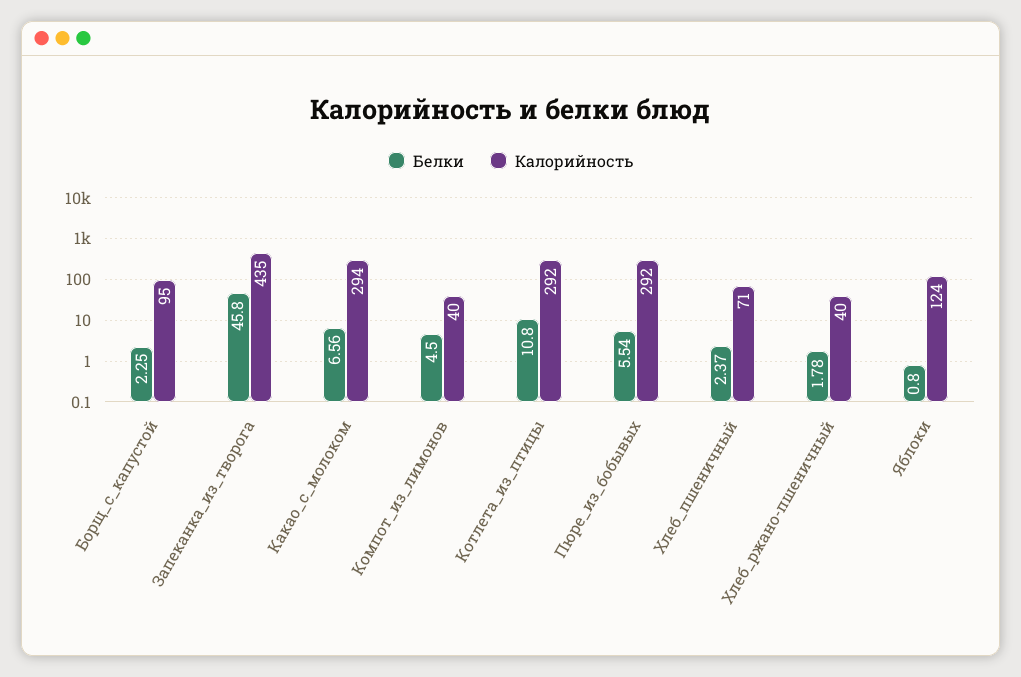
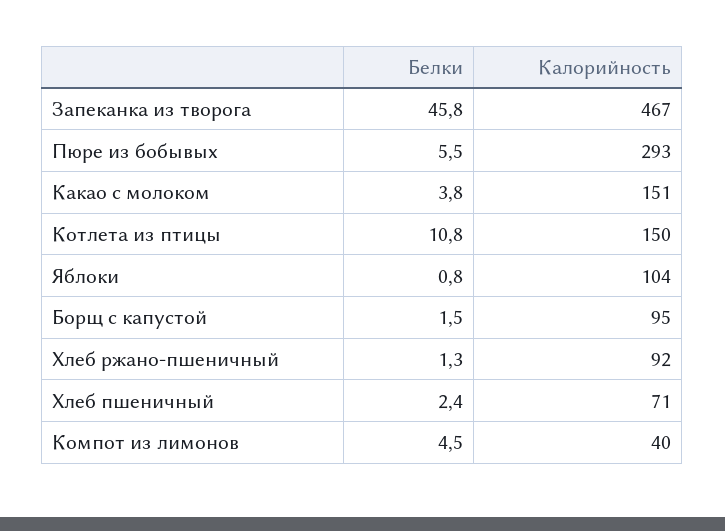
Белки, Борщ_с_капустой: 2.25 -> 1.5
Калорийность, Запеканка_из_творога: 435 -> 467
Белки, Какао_с_молоком: 6.56 -> 3.8
Калорийность, Какао_с_молоком: 294 -> 151
Калорийность, Котлета_из_птицы: 292 -> 150
Калорийность, Пюре_из_бобывых: 292 -> 293
Белки, Хлеб_ржано-пшеничный: 1.78 -> 1.3
Калорийность, Хлеб_ржано-пшеничный: 40 -> 92
Калорийность, Яблоки: 124 -> 104

